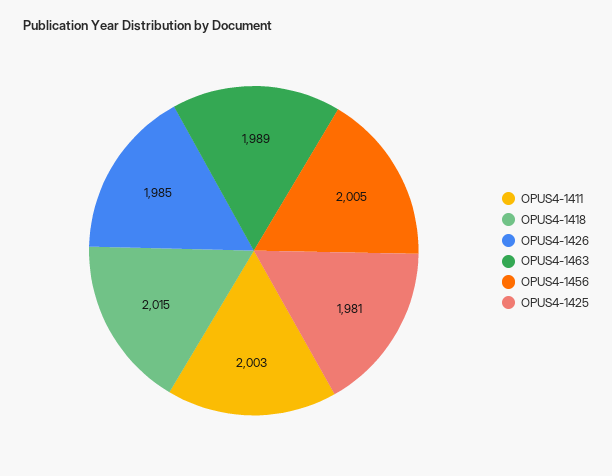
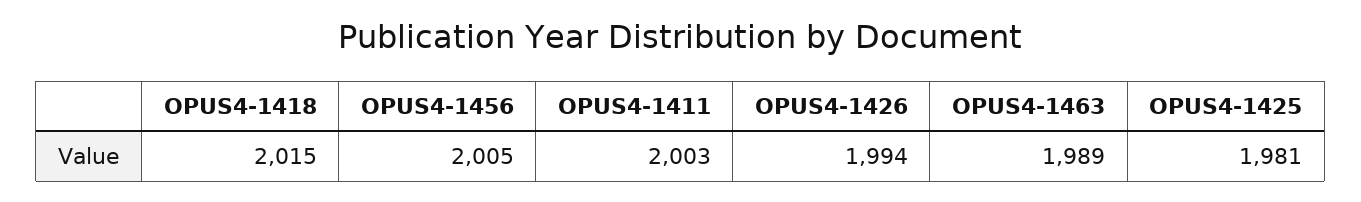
OPUS4-1426: 1985 -> 1994

